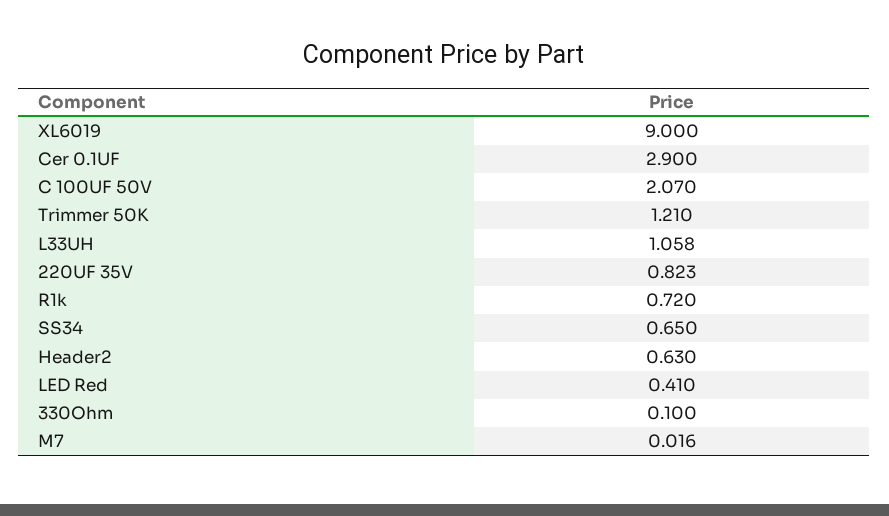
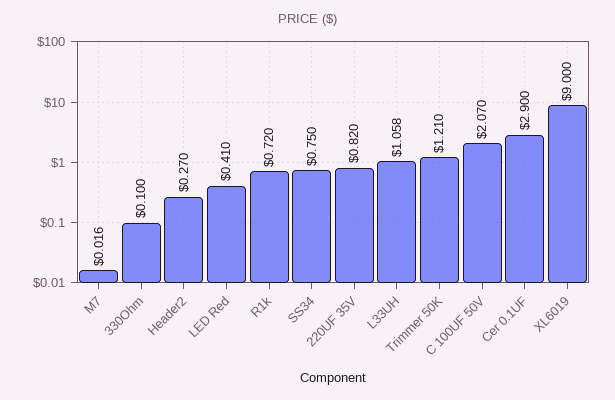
220UF 35V: 0.823 -> 0.82
SS34: 0.65 -> 0.75
Header2: 0.63 -> 0.27

